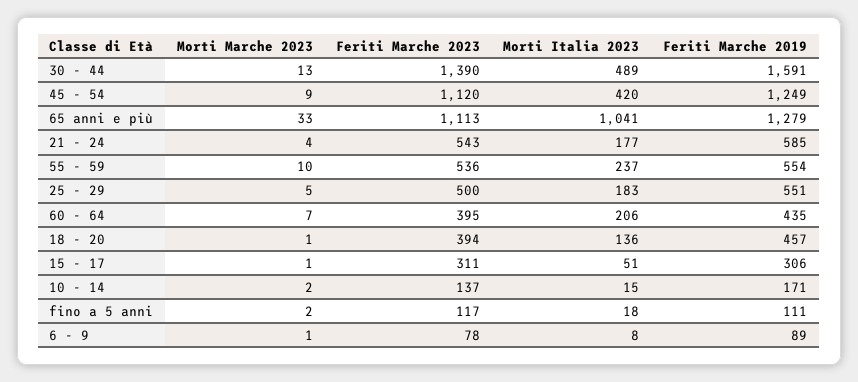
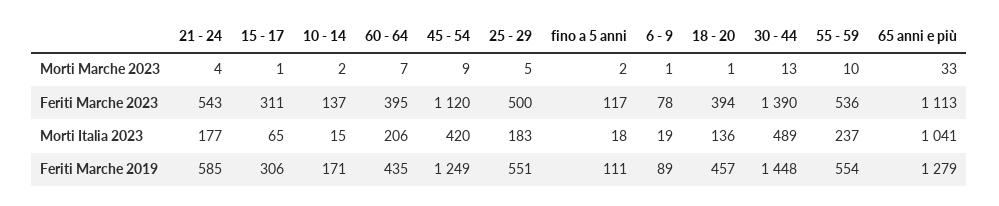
Feriti Marche 2019, 30 - 44: 1591 -> 1448
Morti Italia 2023, 15 - 17: 51 -> 65
Morti Italia 2023, 6 - 9: 8 -> 19

